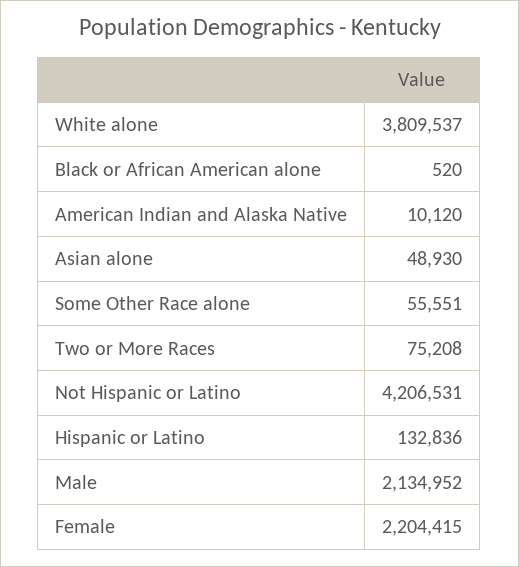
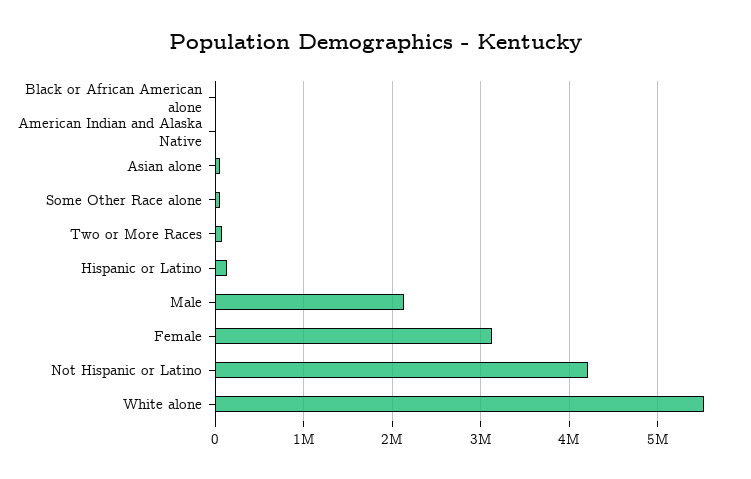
White alone: 3809537 -> 5500000
Female: 2204415 -> 3100000

